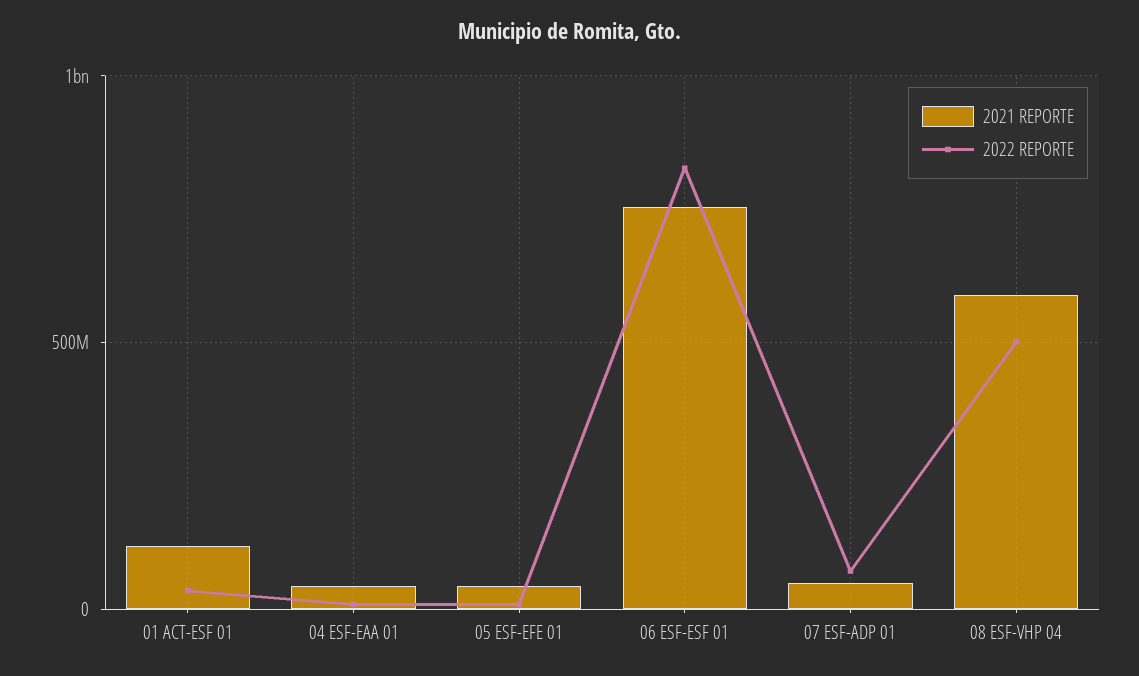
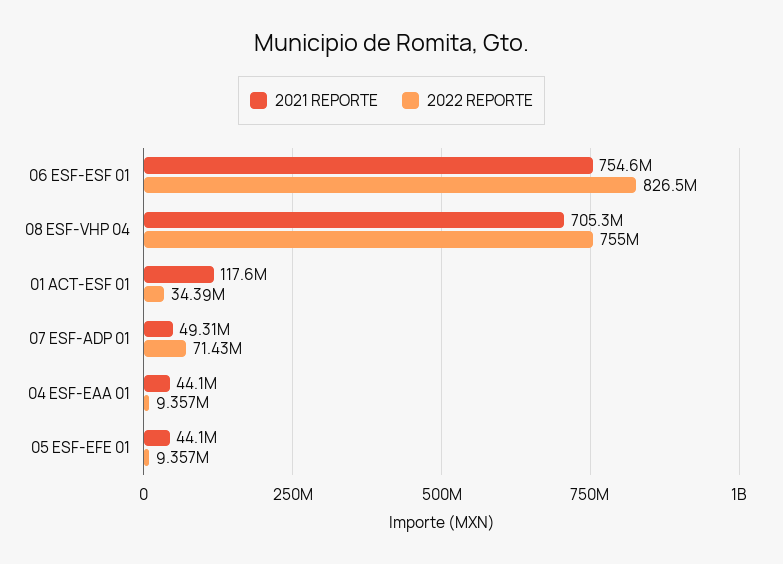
2021 REPORTE, 08 ESF-VHP 04: 600000000 -> 705300000
2022 REPORTE, 08 ESF-VHP 04: 500000000 -> 755000000

